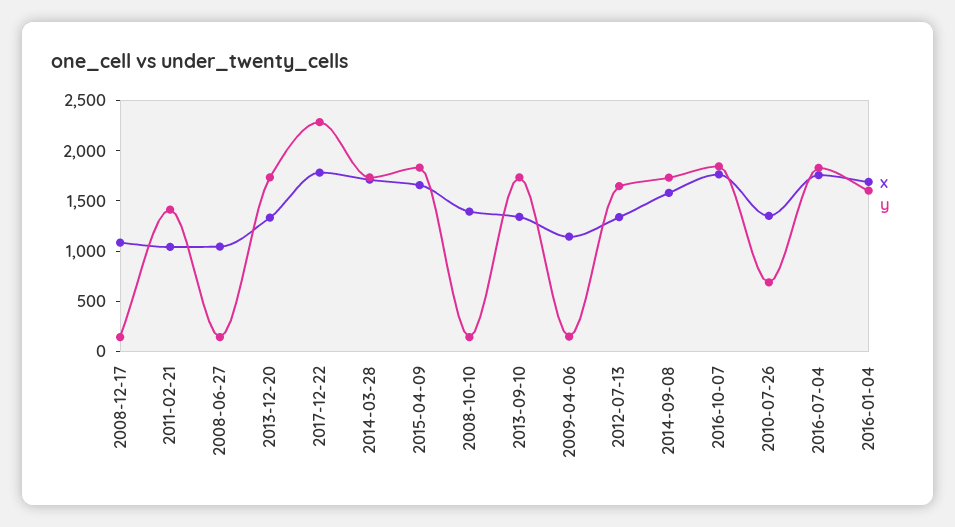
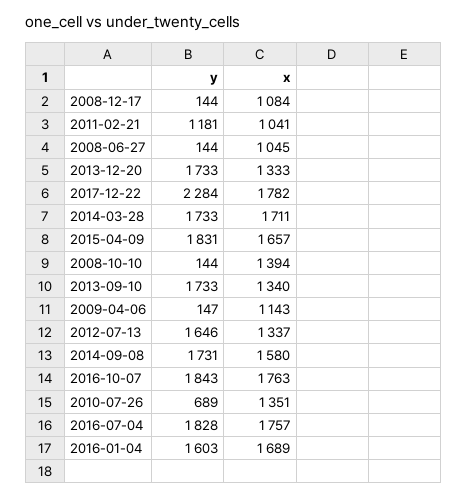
y, 2011-02-21: 1400 -> 1181

